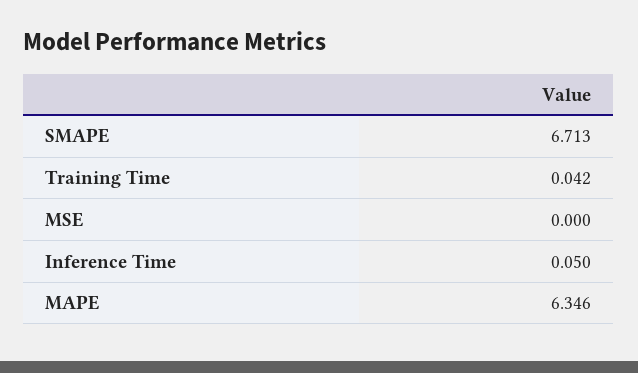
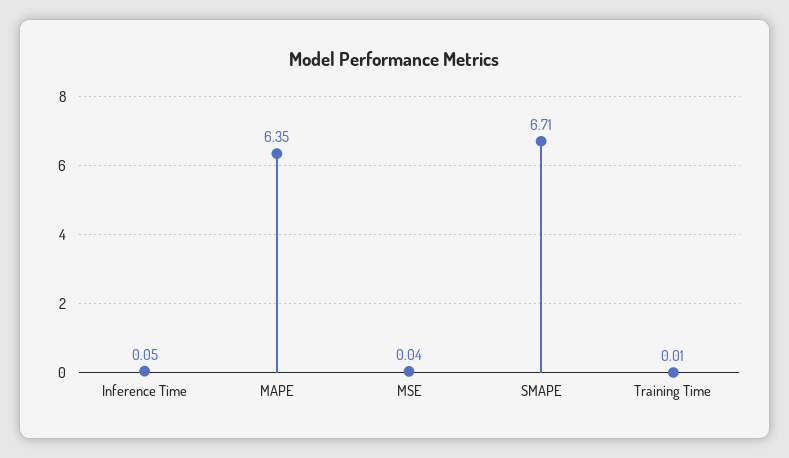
Training Time: 0.042 -> 0.01
MSE: 0 -> 0.04

